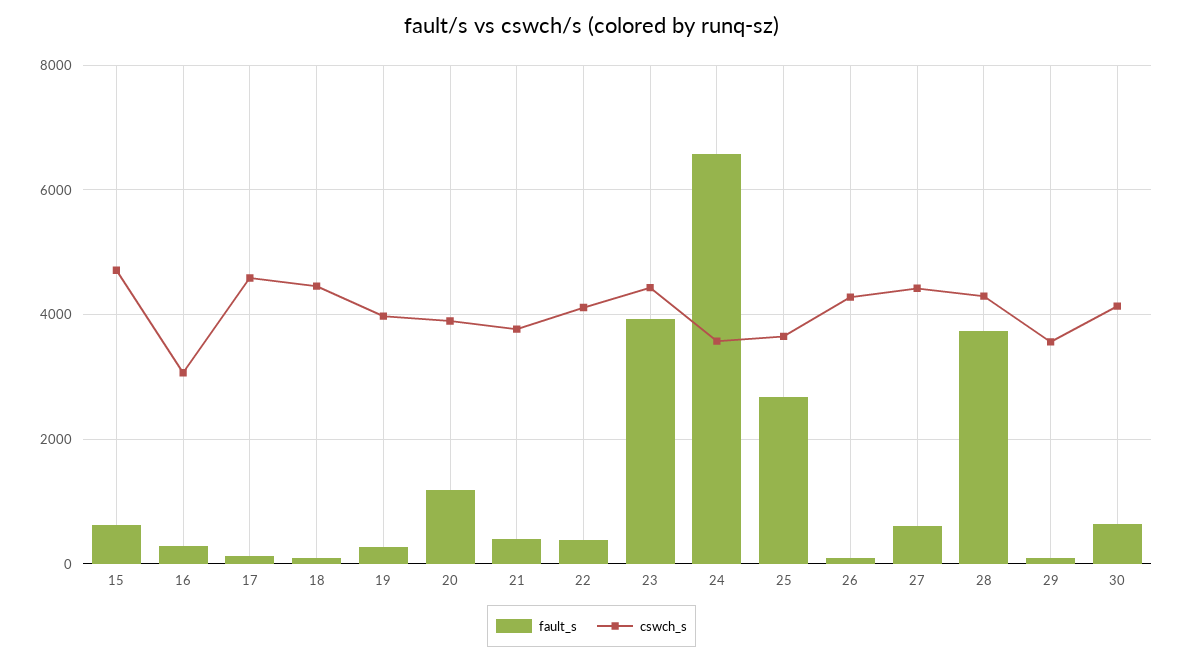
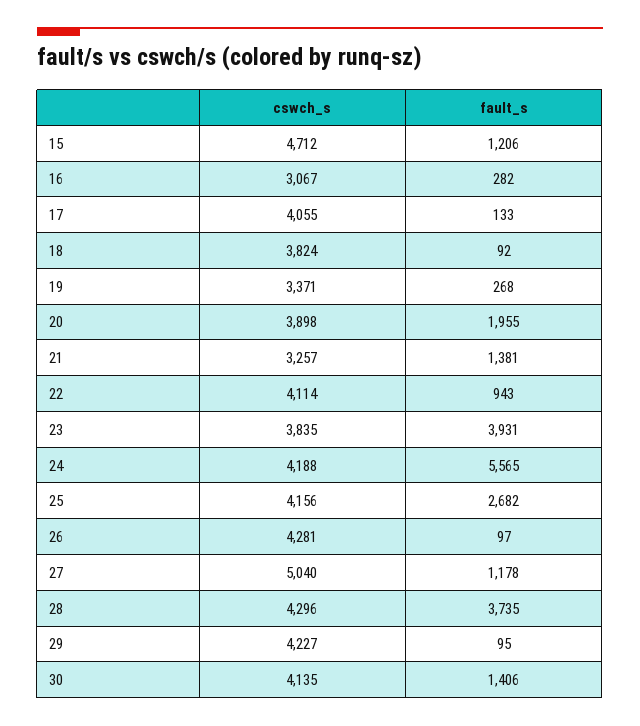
fault_s, 15: 600 -> 1206
cswch_s, 17: 4600 -> 4055
cswch_s, 18: 4400 -> 3824
cswch_s, 19: 4000 -> 3371
fault_s, 20: 1200 -> 1955
fault_s, 21: 400 -> 1381
cswch_s, 21: 3800 -> 3257
fault_s, 22: 400 -> 943
cswch_s, 23: 4400 -> 3835
fault_s, 24: 6600 -> 5565
cswch_s, 24: 3600 -> 4188
cswch_s, 25: 3600 -> 4156
fault_s, 27: 600 -> 1178
cswch_s, 27: 4400 -> 5040
cswch_s, 29: 3600 -> 4227
fault_s, 30: 600 -> 1406

